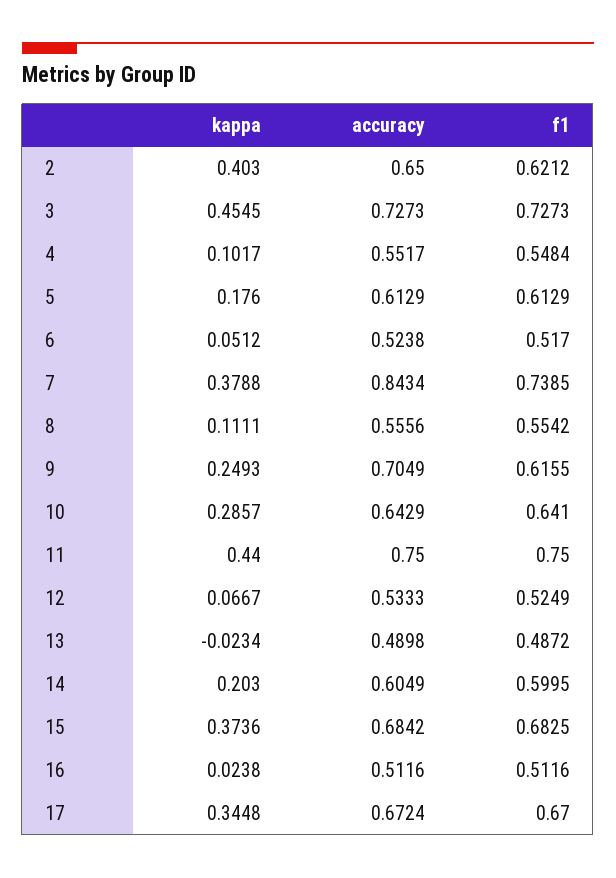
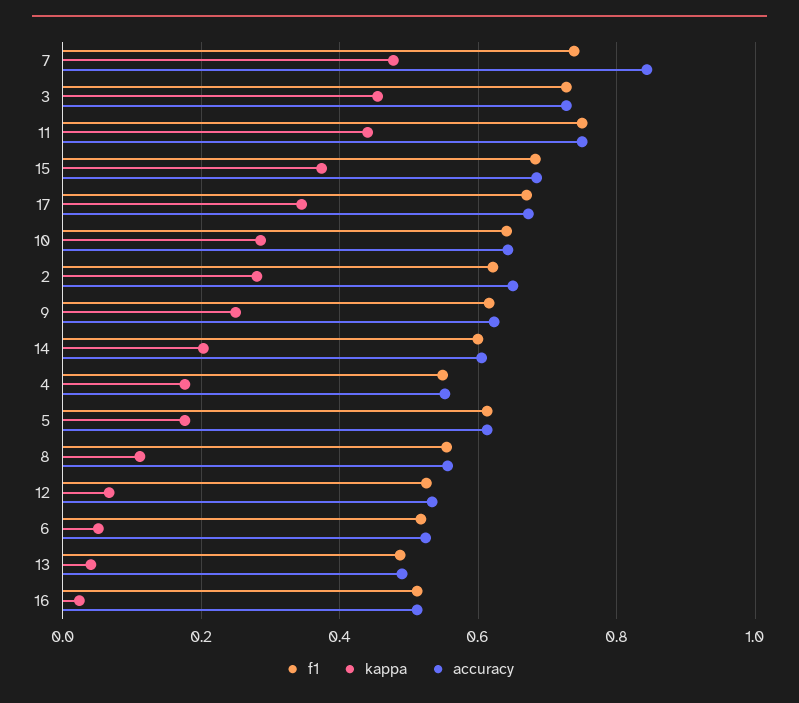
kappa, 2: 0.403 -> 0.28
kappa, 4: 0.1017 -> 0.18
kappa, 7: 0.3788 -> 0.48
accuracy, 9: 0.7049 -> 0.62
kappa, 13: -0.0234 -> 0.04

